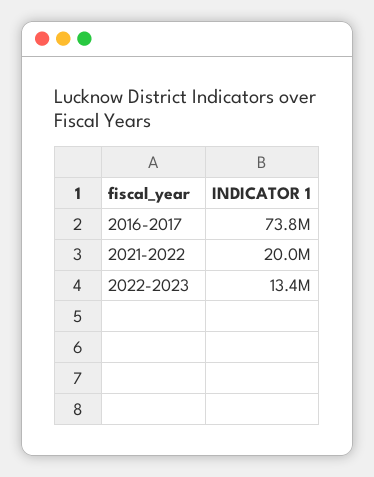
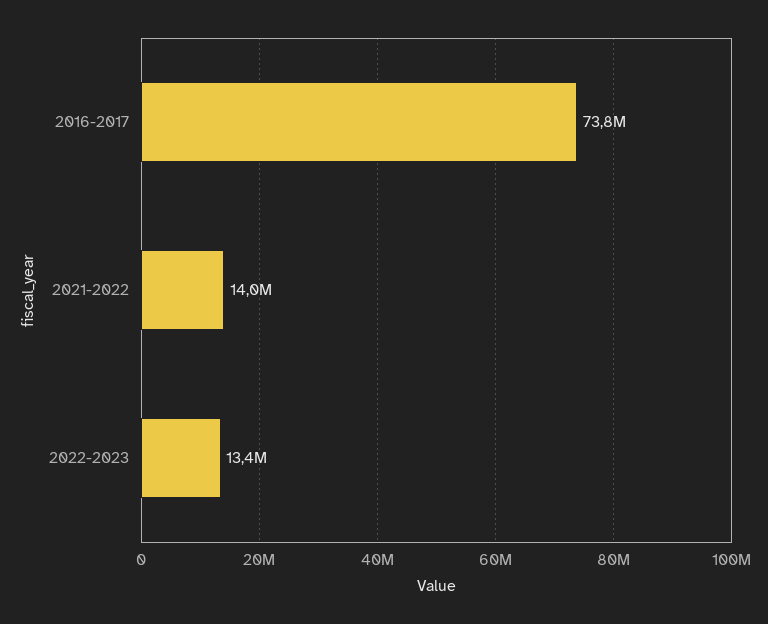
2021-2022: 20000000 -> 14000000

